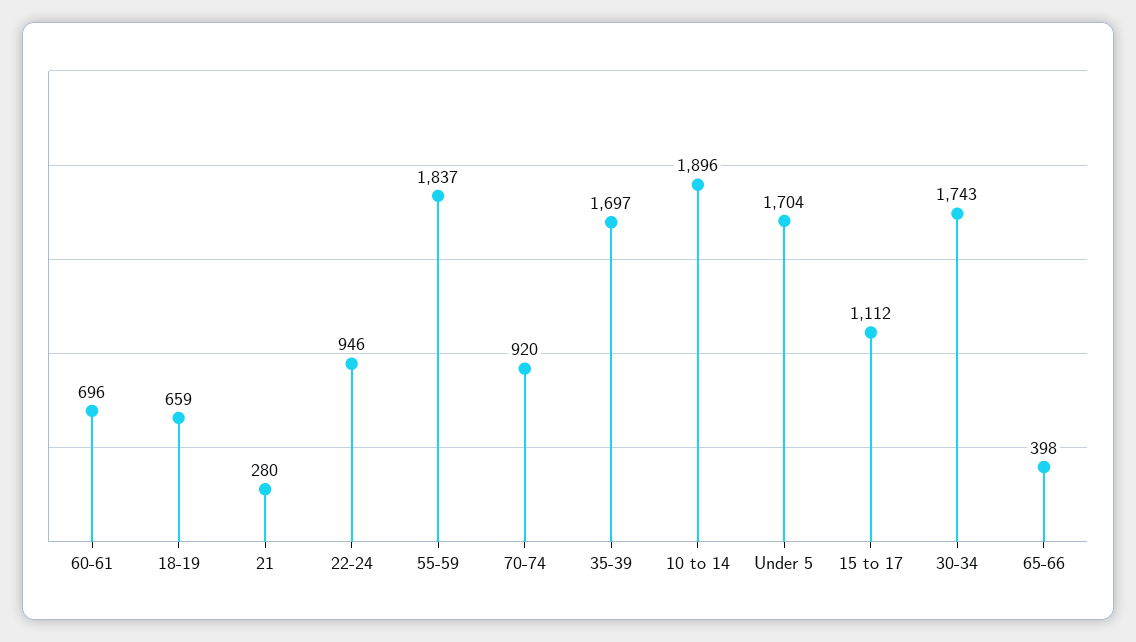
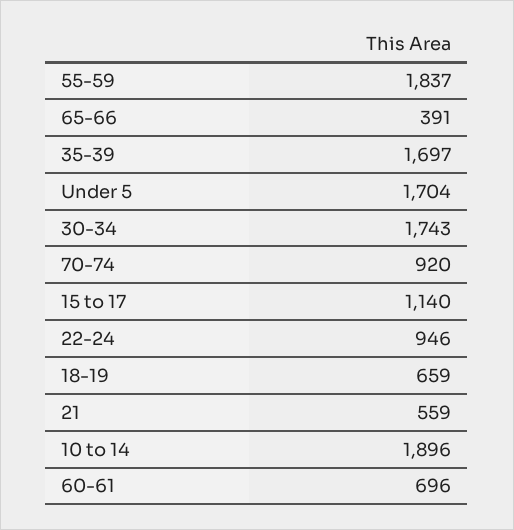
21: 280 -> 559
15 to 17: 1112 -> 1140
65-66: 398 -> 391

